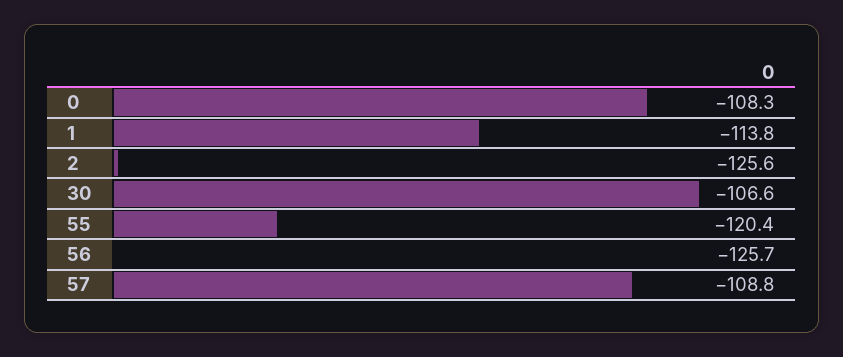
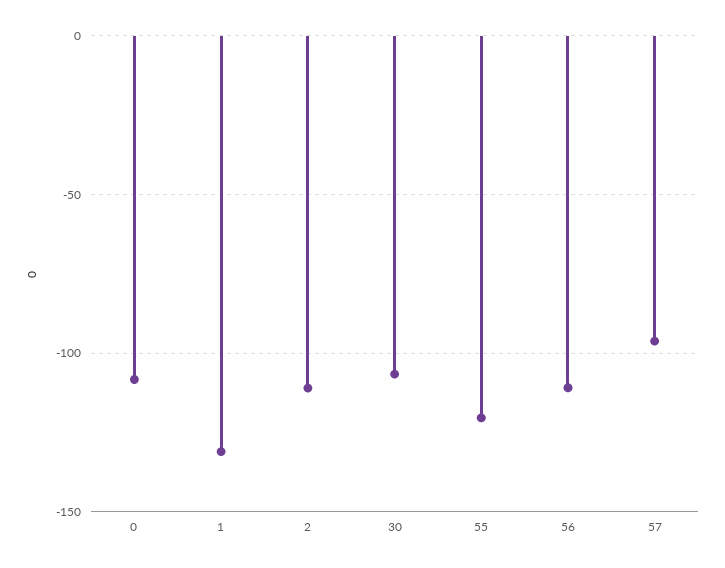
1: -113.8 -> -130
2: -125.6 -> -110
56: -125.7 -> -110
57: -108.8 -> -95

